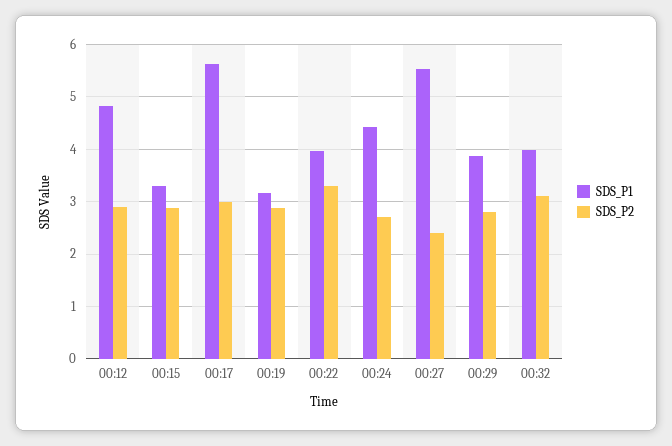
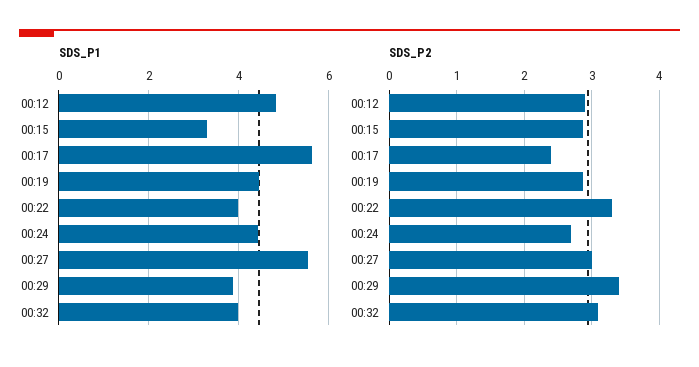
SDS_P2, 00:17: 3 -> 2.4
SDS_P1, 00:19: 3.2 -> 4.4
SDS_P2, 00:27: 2.4 -> 3
SDS_P2, 00:29: 2.8 -> 3.4

